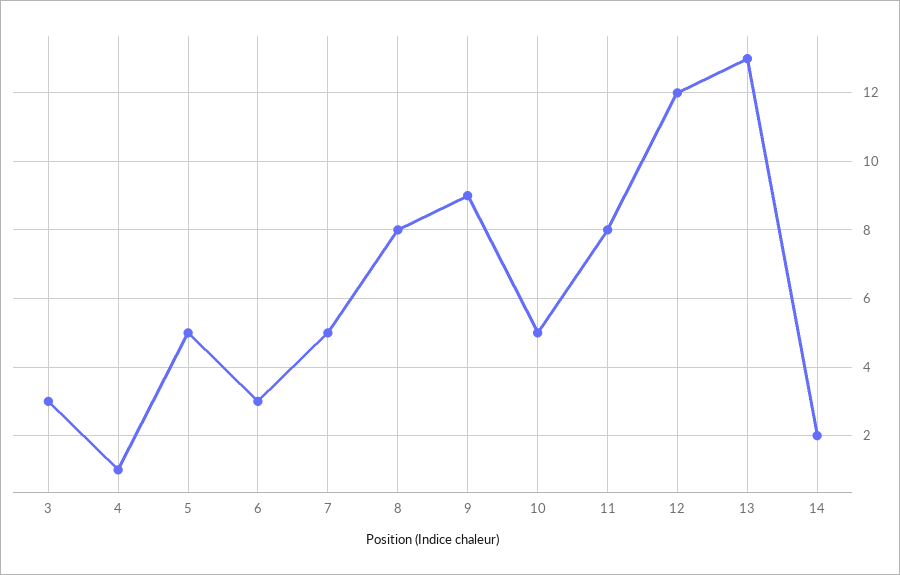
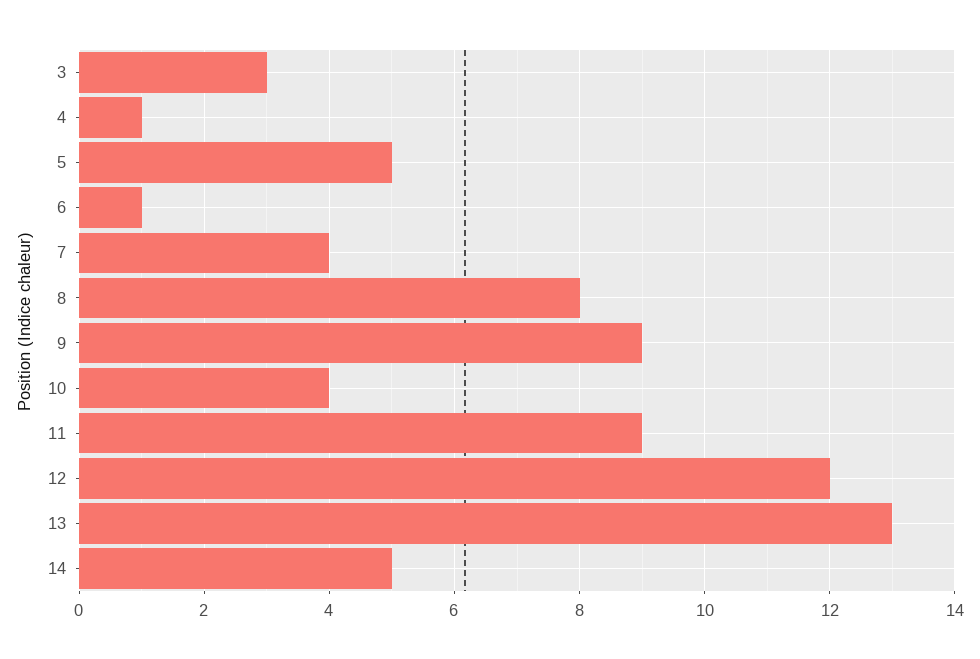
6: 3 -> 1
7: 5 -> 4
10: 5 -> 4
11: 8 -> 9
14: 2 -> 5

